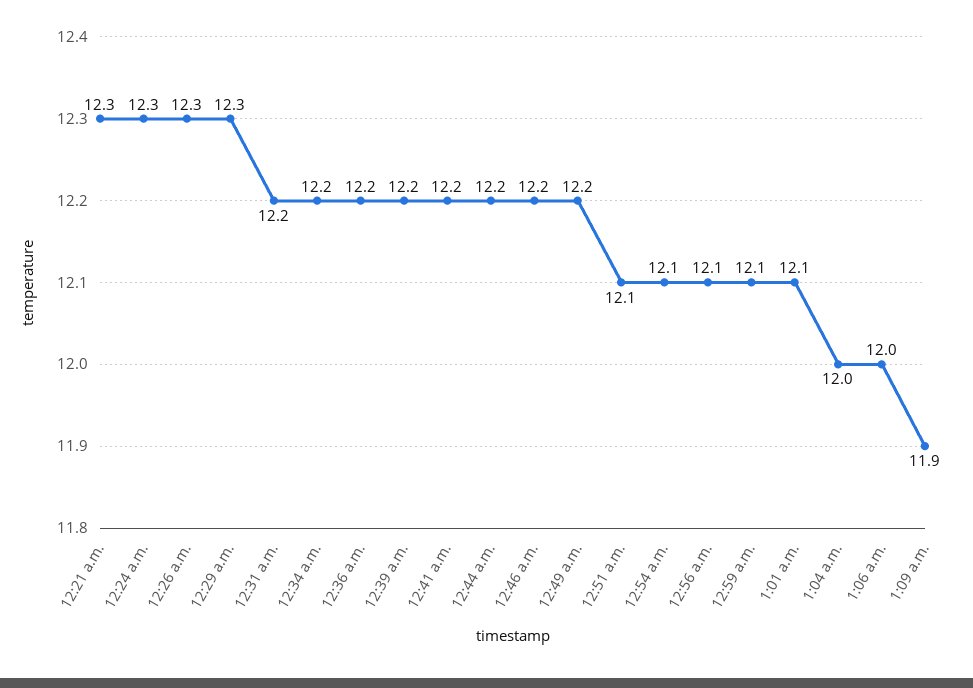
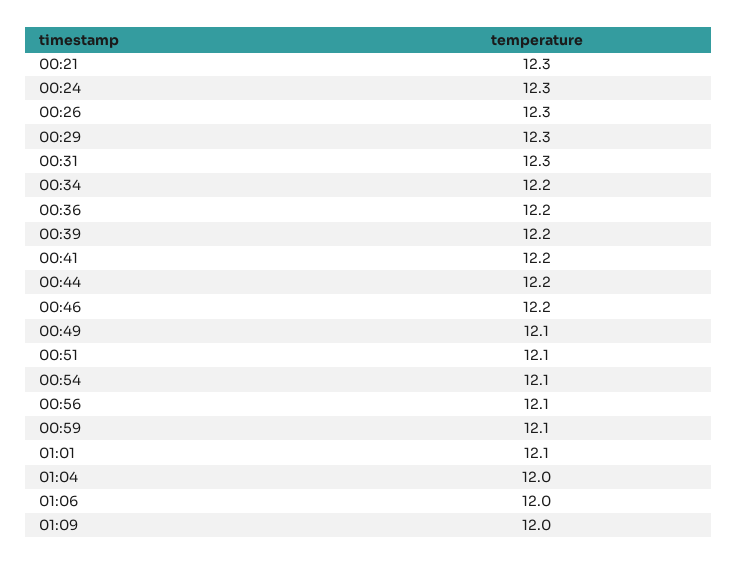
12:31 a.m.: 12.2 -> 12.3
12:49 a.m.: 12.2 -> 12.1
1:09 a.m.: 11.9 -> 12

